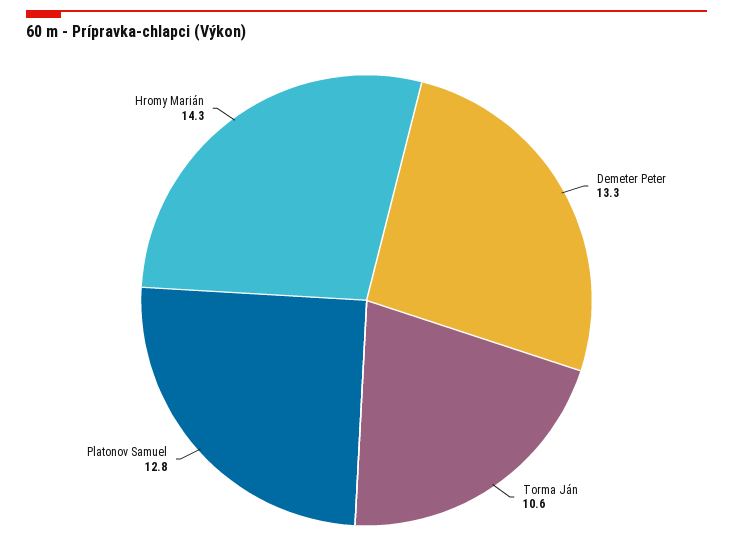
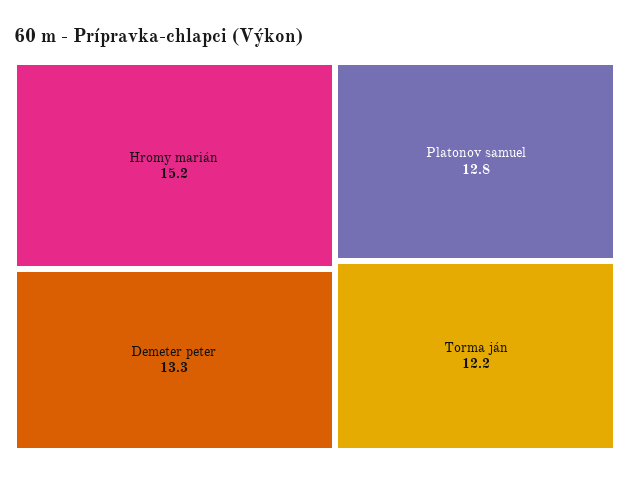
Torma Ján: 10.6 -> 12.2
Hromy Marián: 14.3 -> 15.2

